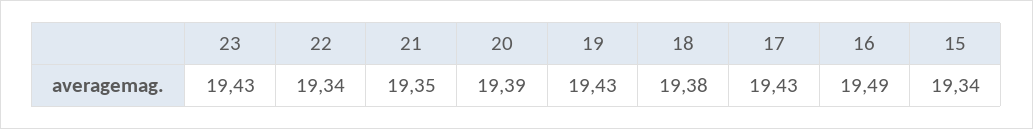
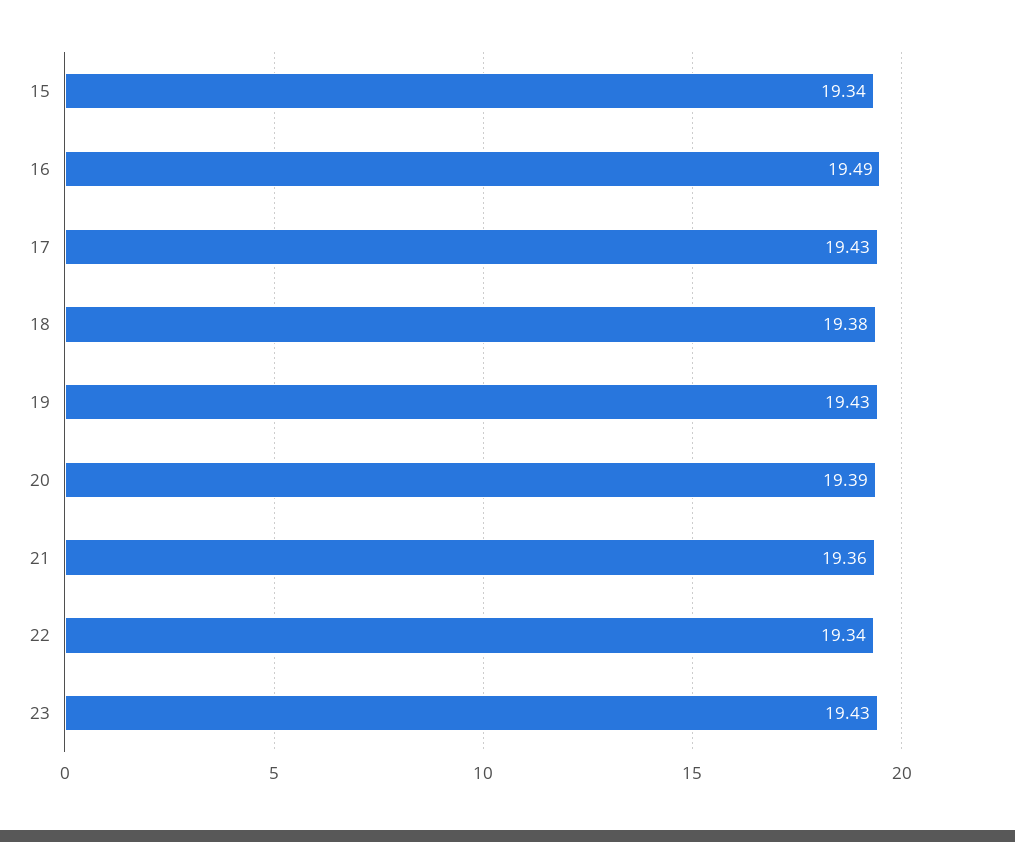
21: 19.35 -> 19.36

